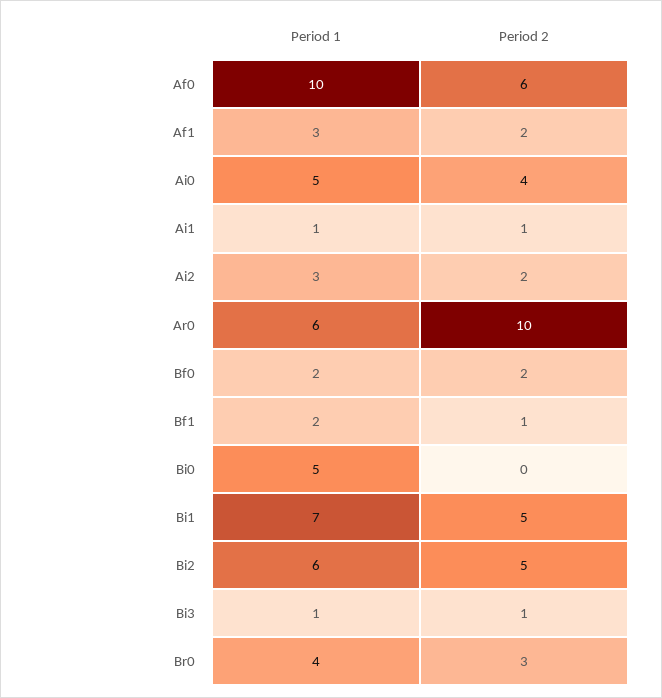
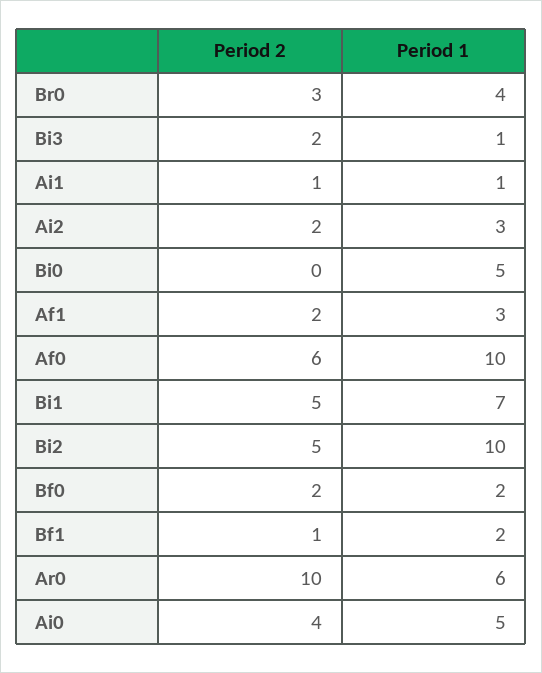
Period 1, Bi2: 6 -> 10
Period 2, Bi3: 1 -> 2

